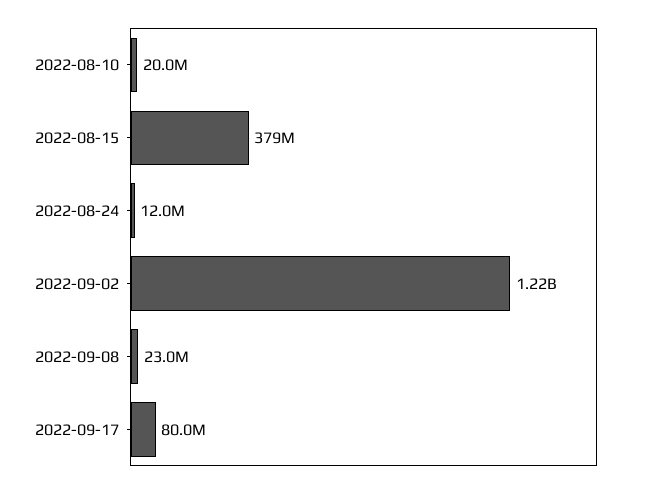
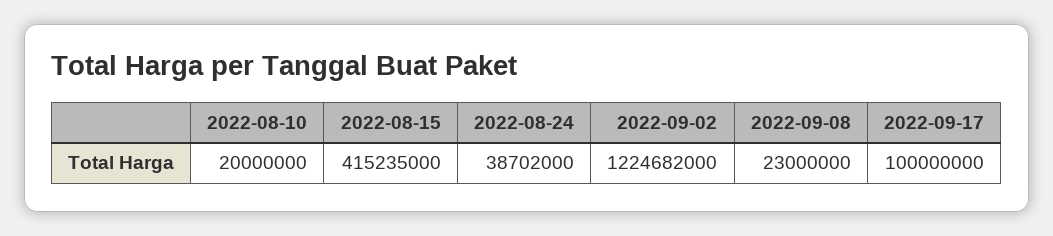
2022-08-15: 379000000 -> 415235000
2022-08-24: 12000000 -> 38702000
2022-09-17: 80000000 -> 100000000

